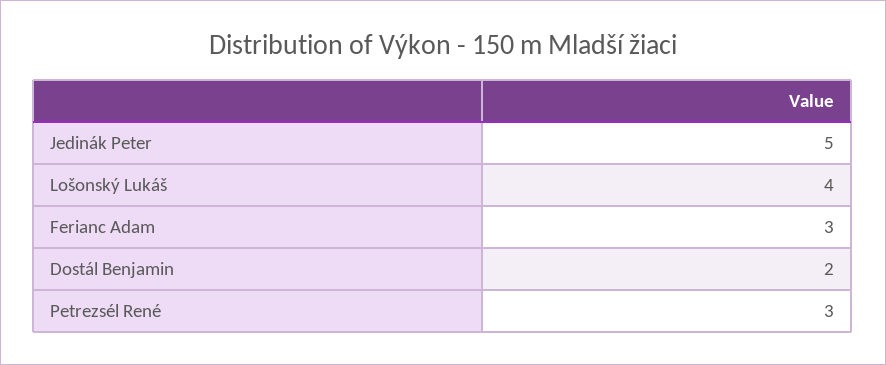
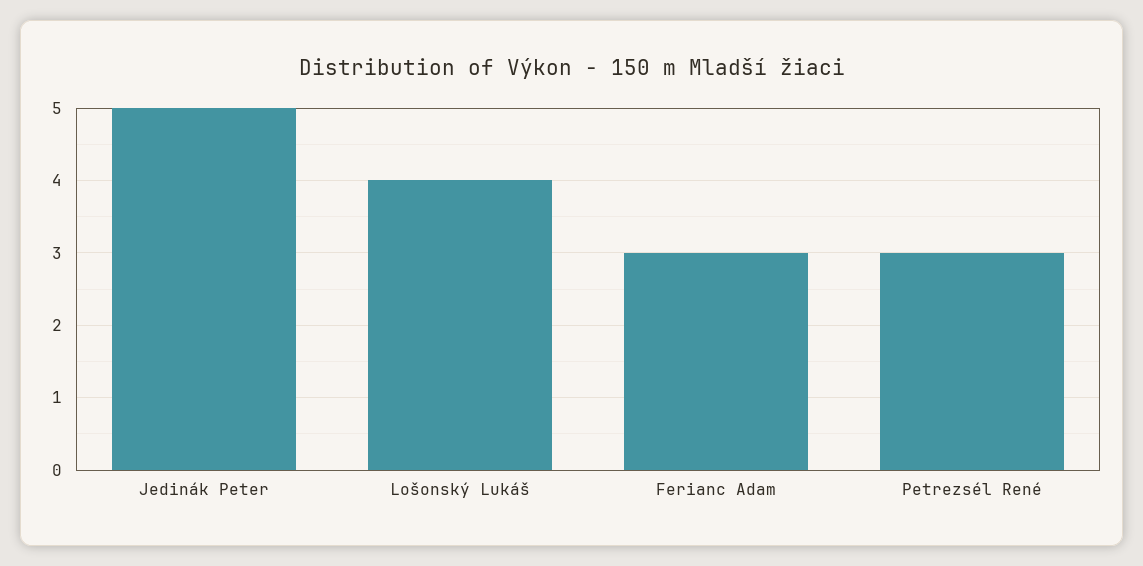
Dostál Benjamin: 2 -> none

